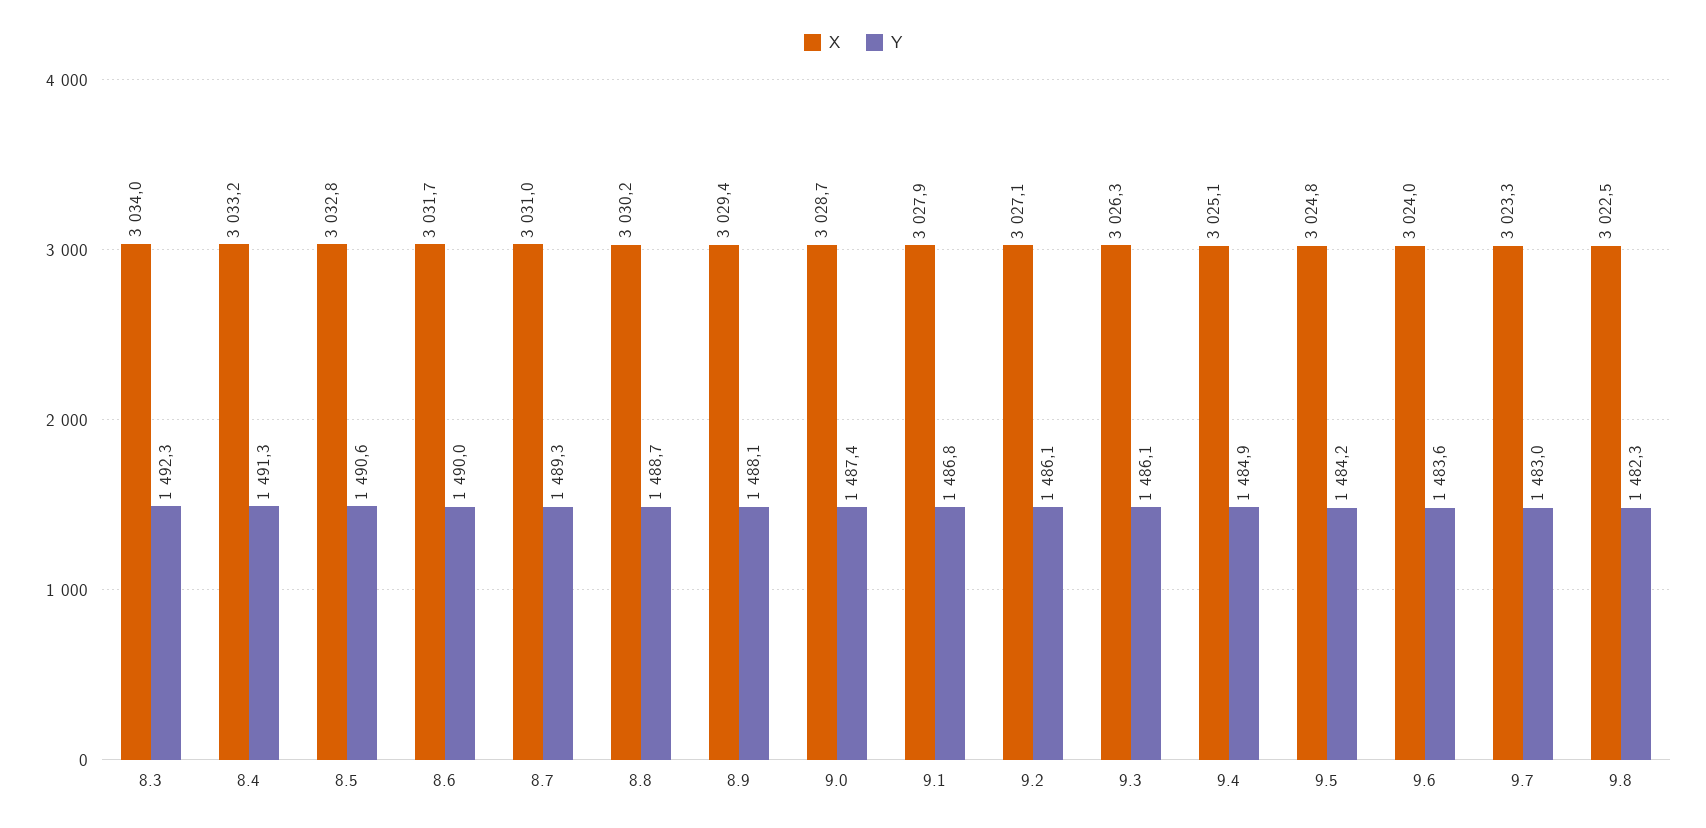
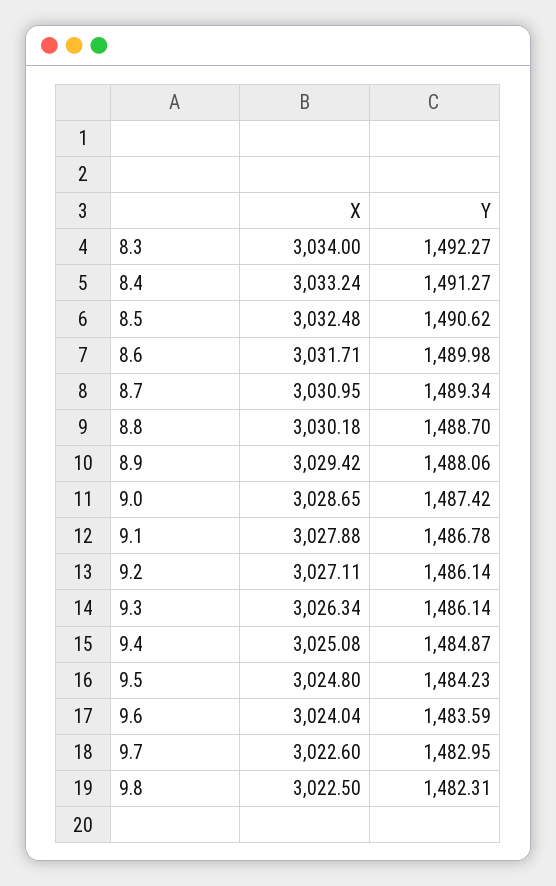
X, 8.5: 3032.8 -> 3032.48
X, 9.7: 3023.3 -> 3022.6

